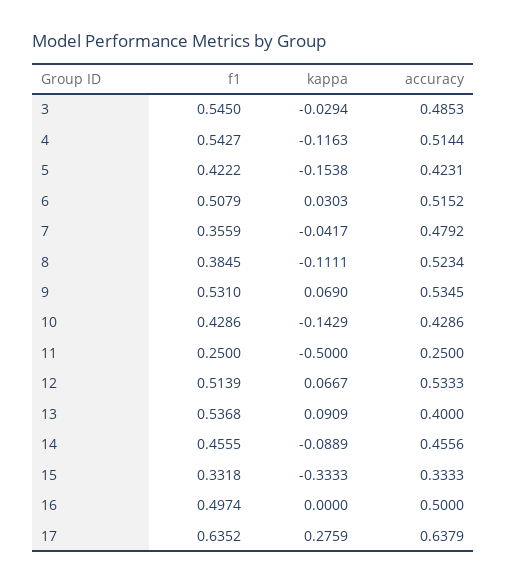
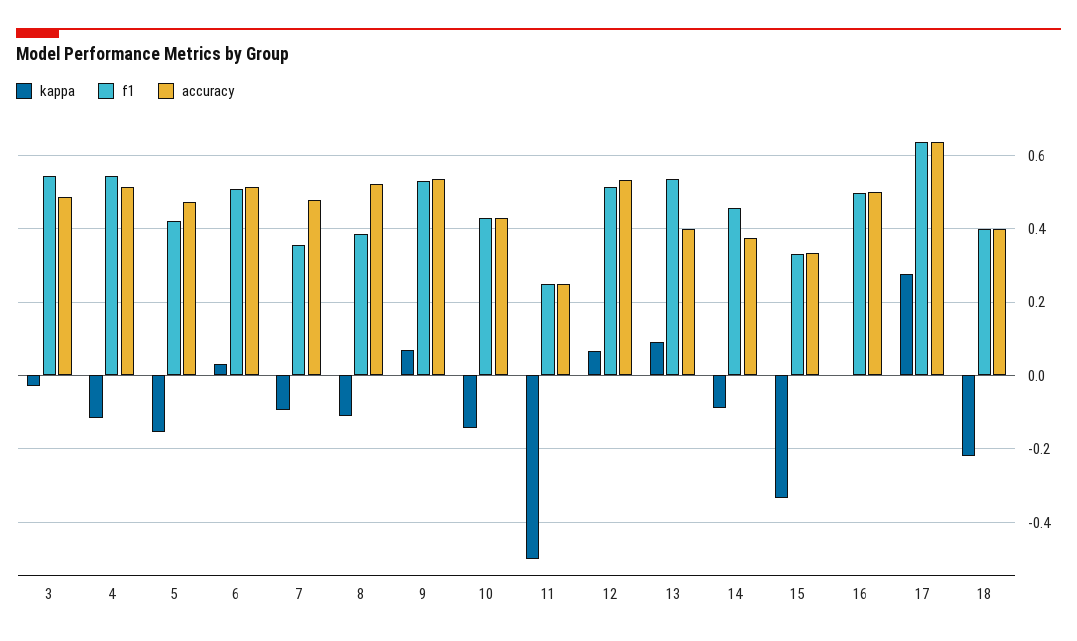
accuracy, 5: 0.4231 -> 0.48
kappa, 7: -0.0417 -> -0.1
accuracy, 14: 0.4556 -> 0.38
kappa, 18: none -> -0.22
f1, 18: none -> 0.4
accuracy, 18: none -> 0.4

